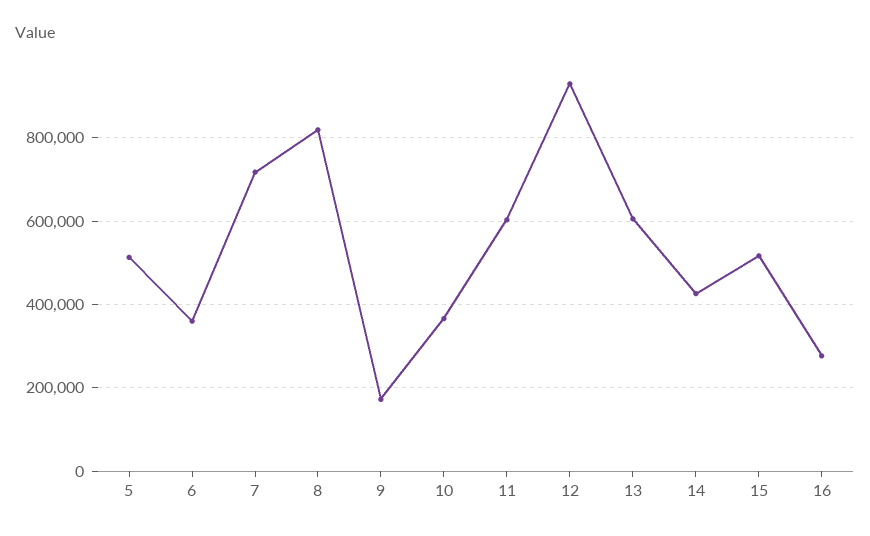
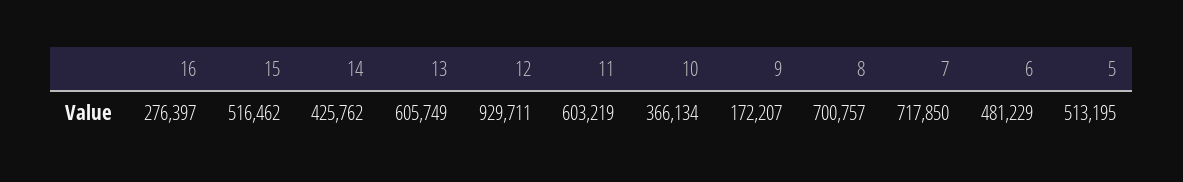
6: 360000 -> 481229
8: 820000 -> 700757

